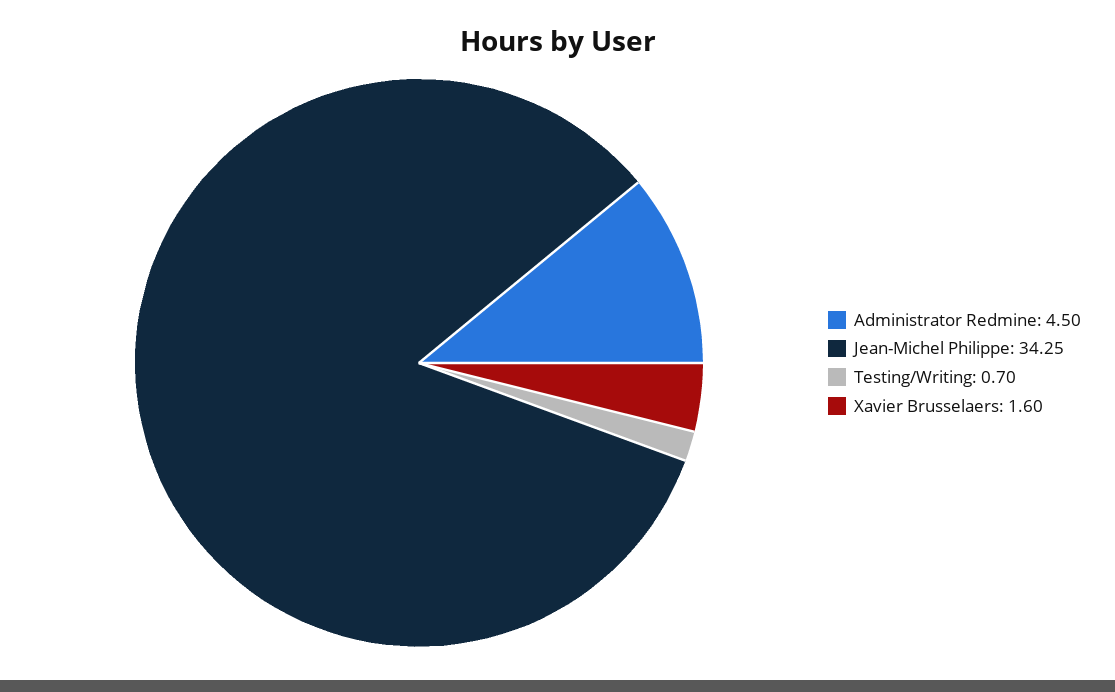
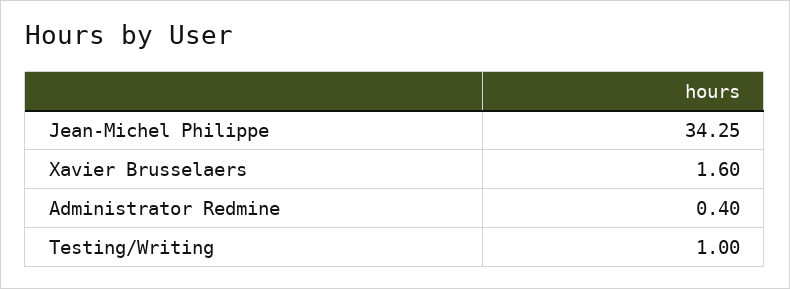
Administrator Redmine: 4.5 -> 0.4
Testing/Writing: 0.7 -> 1

